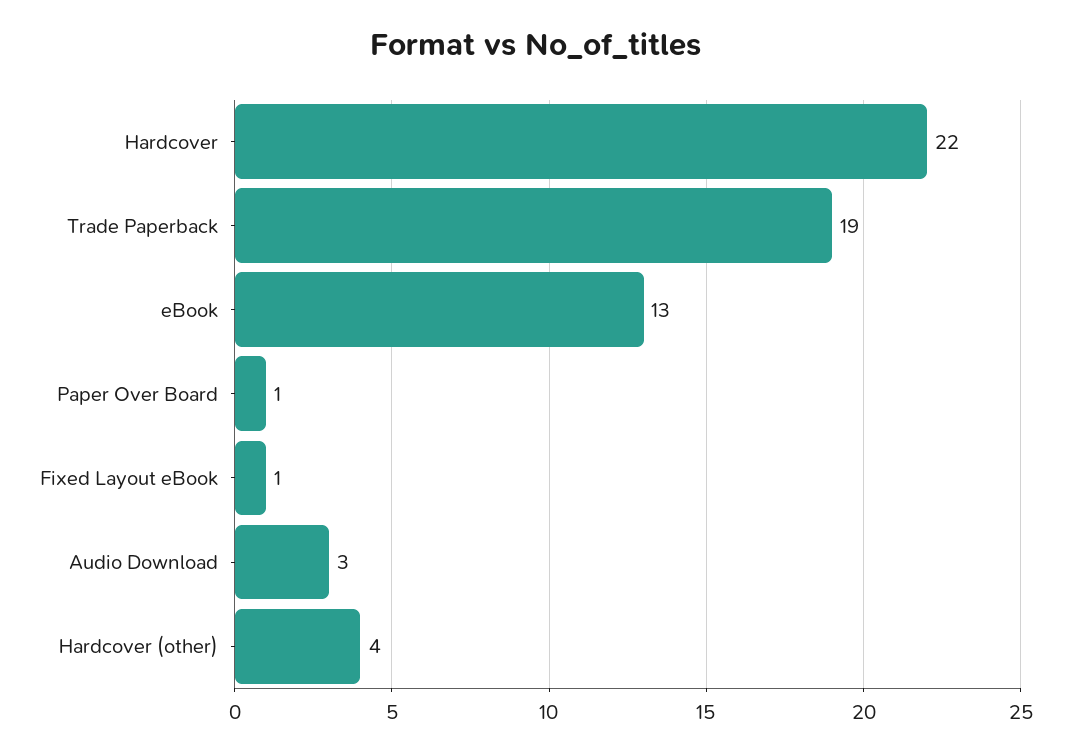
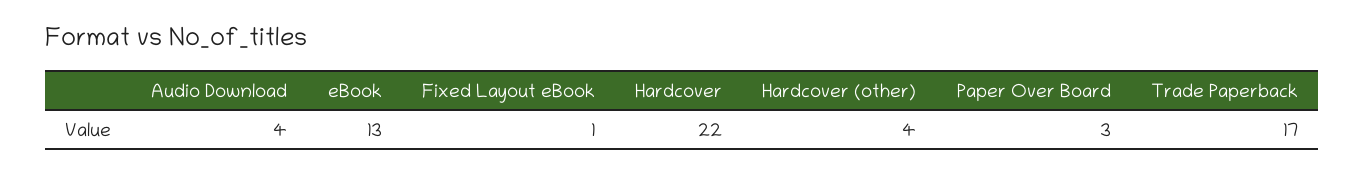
Trade Paperback: 19 -> 17
Paper Over Board: 1 -> 3
Audio Download: 3 -> 4

